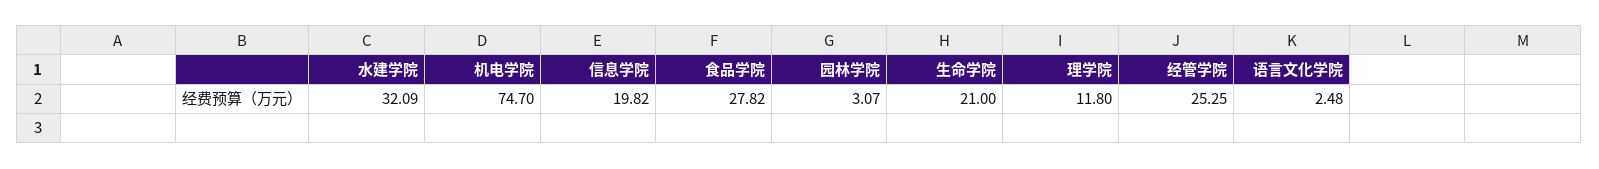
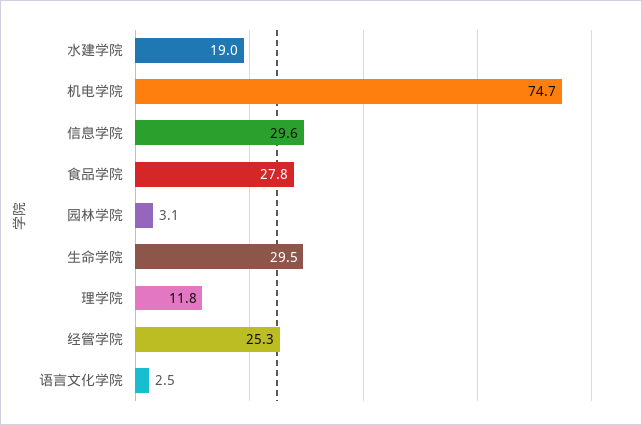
水建学院: 32.09 -> 19
信息学院: 19.82 -> 29.6
生命学院: 21 -> 29.5

